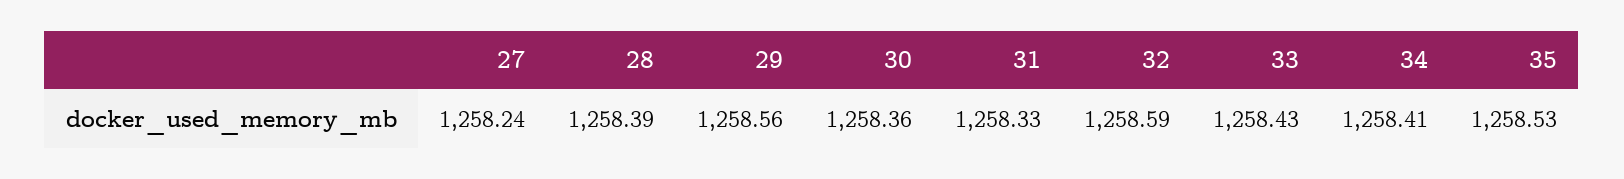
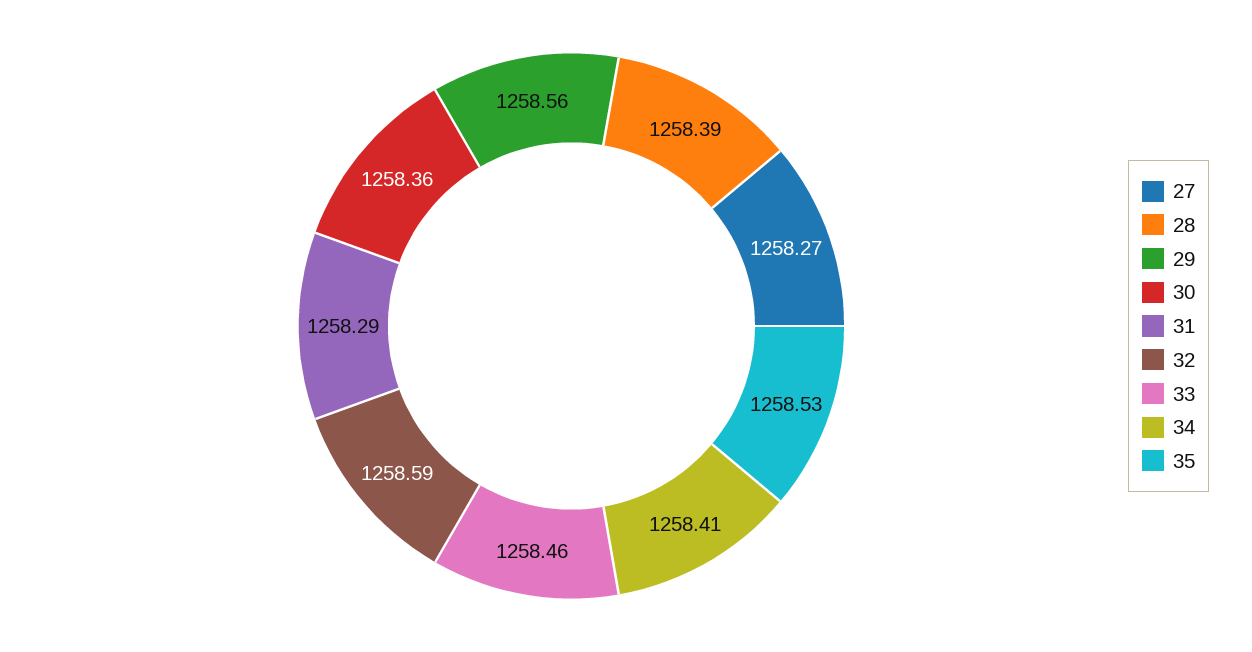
27: 1258.24 -> 1258.27
31: 1258.33 -> 1258.29
33: 1258.43 -> 1258.46

